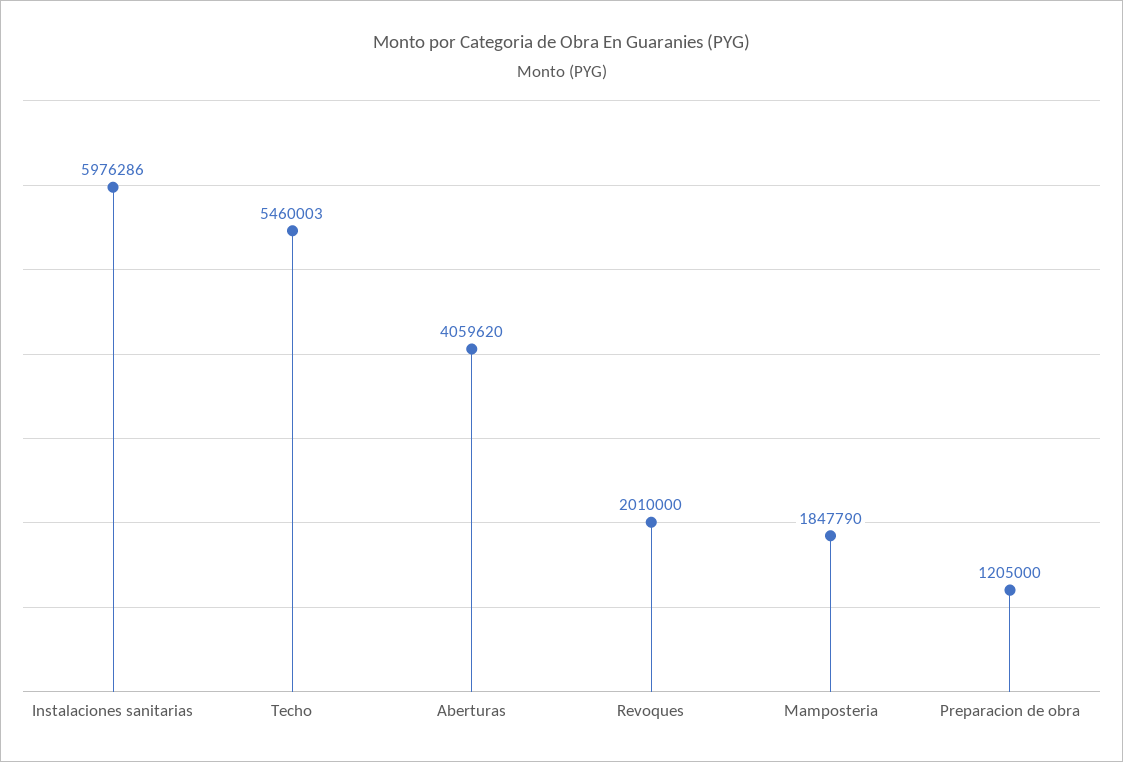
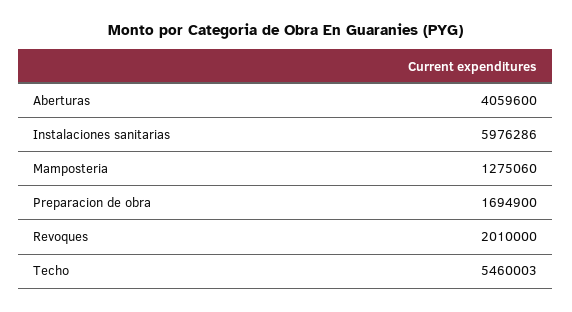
Aberturas: 4059620 -> 4059600
Mamposteria: 1847790 -> 1275060
Preparacion de obra: 1205000 -> 1694900

